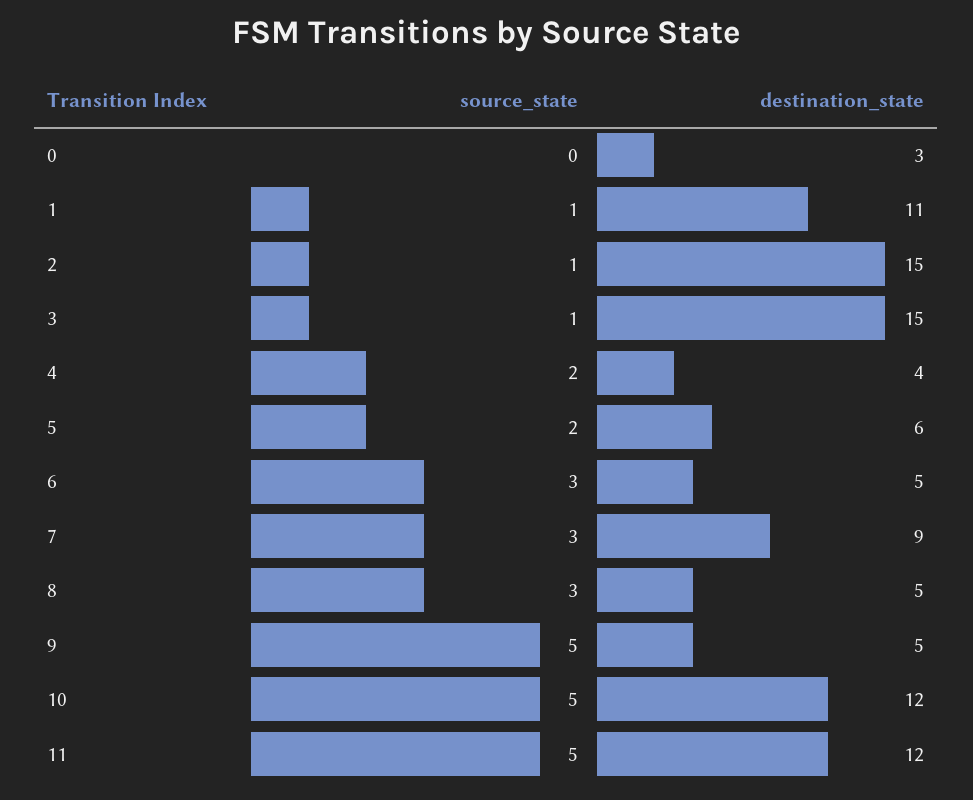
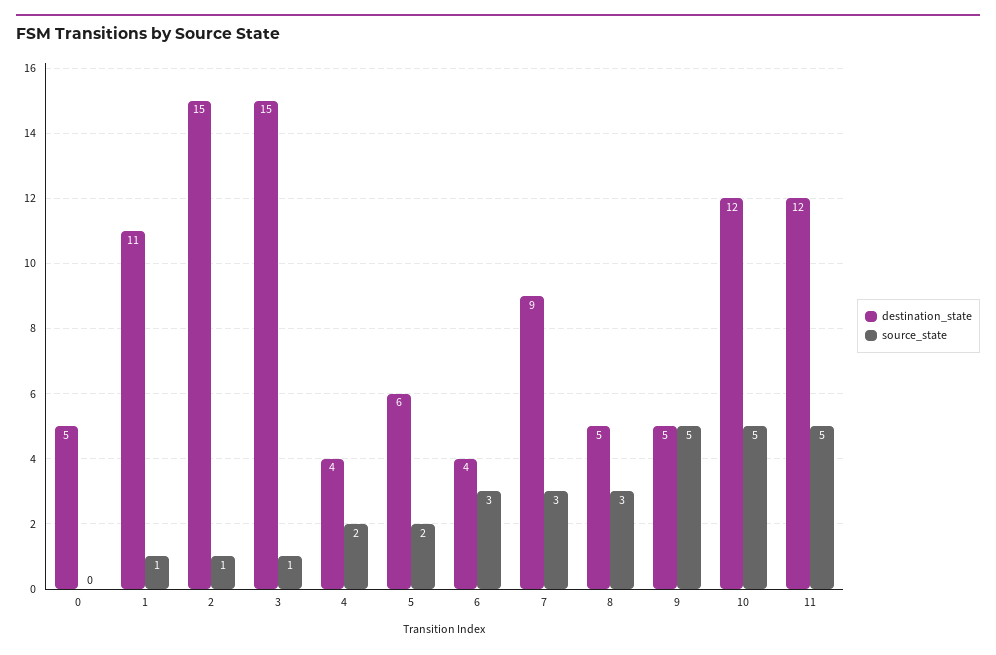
destination_state, 0: 3 -> 5
destination_state, 6: 5 -> 4

